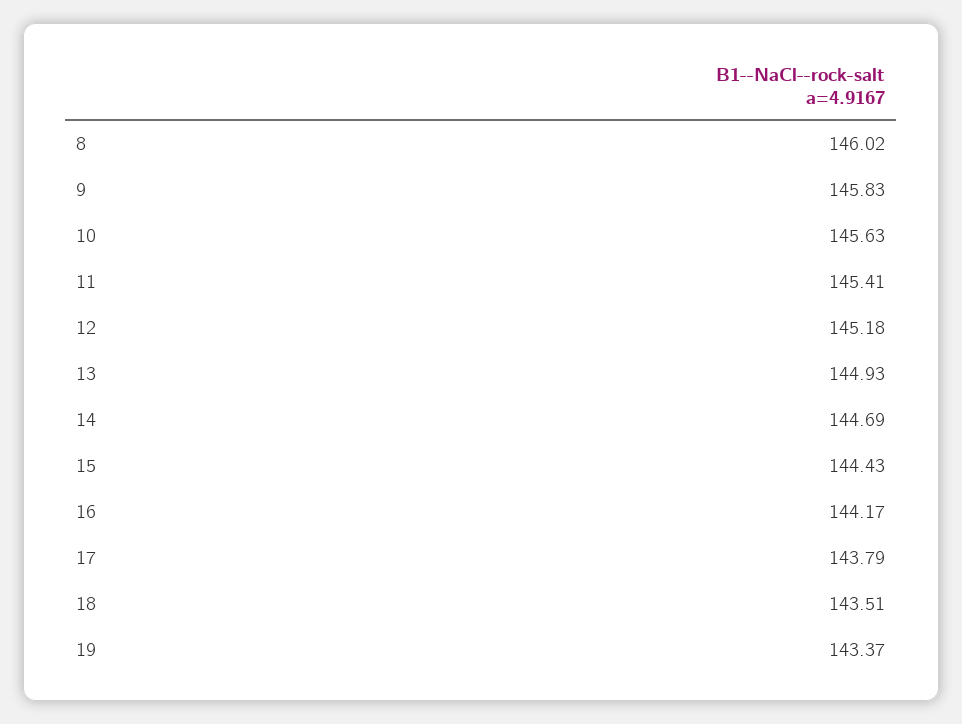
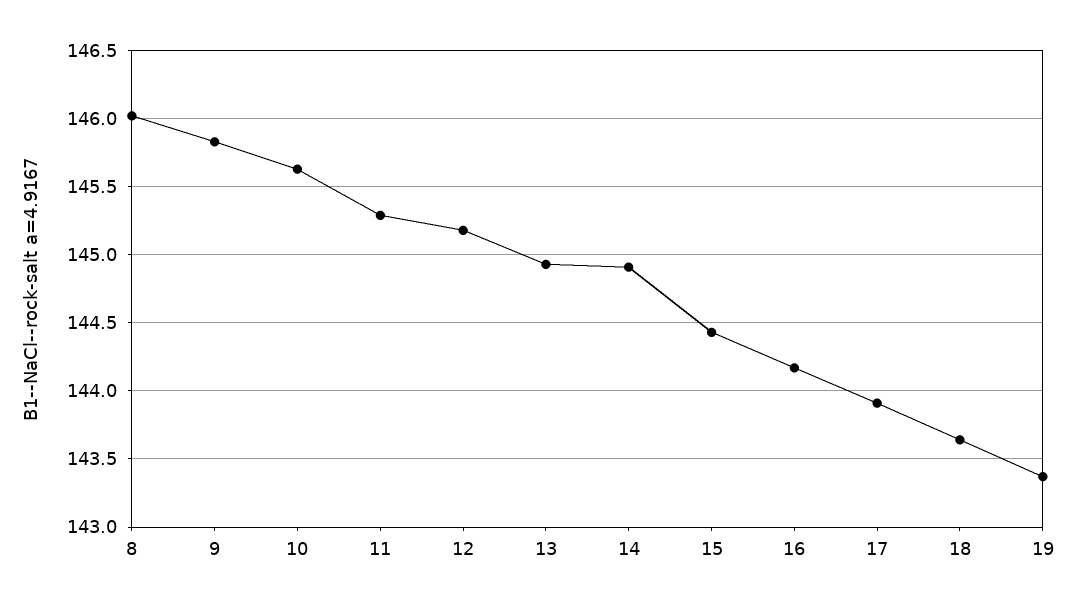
11: 145.41 -> 145.3
14: 144.69 -> 144.9
17: 143.79 -> 143.9
18: 143.51 -> 143.65

